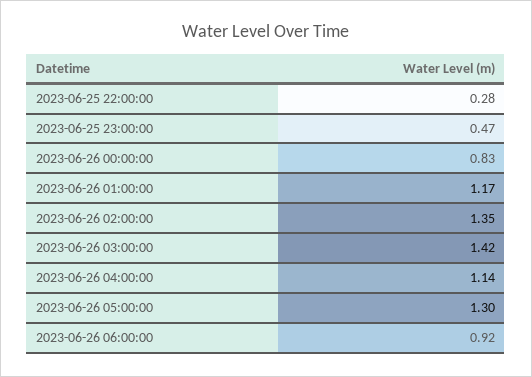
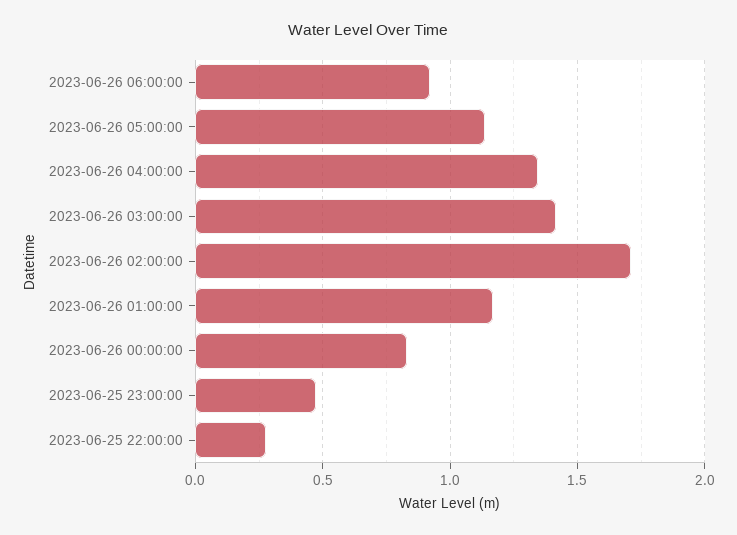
2023-06-26 02:00:00: 1.35 -> 1.7
2023-06-26 04:00:00: 1.14 -> 1.35
2023-06-26 05:00:00: 1.3 -> 1.15

